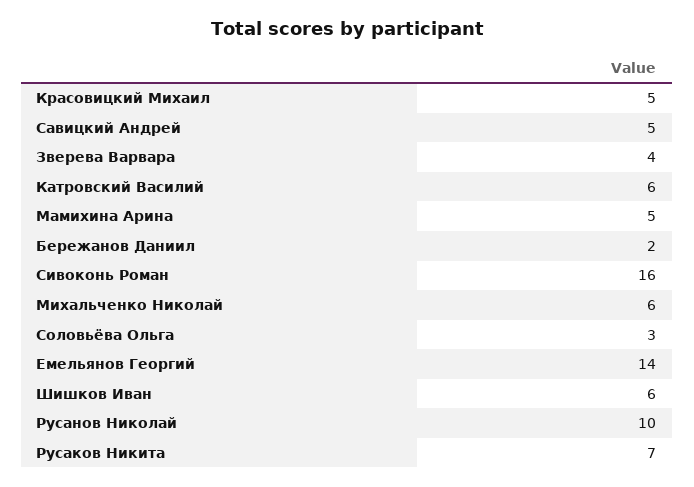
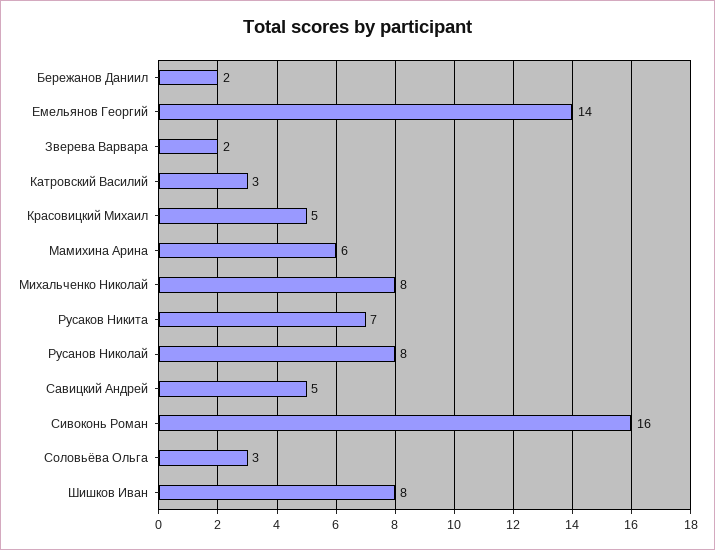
Зверева Варвара: 4 -> 2
Катровский Василий: 6 -> 3
Мамихина Арина: 5 -> 6
Михальченко Николай: 6 -> 8
Шишков Иван: 6 -> 8
Русанов Николай: 10 -> 8

